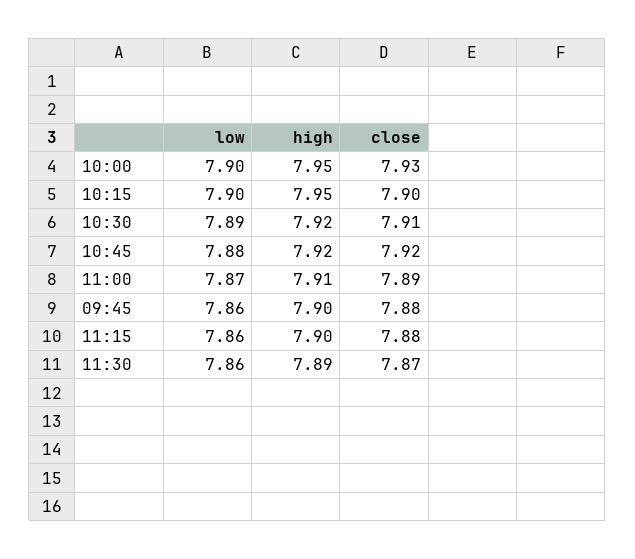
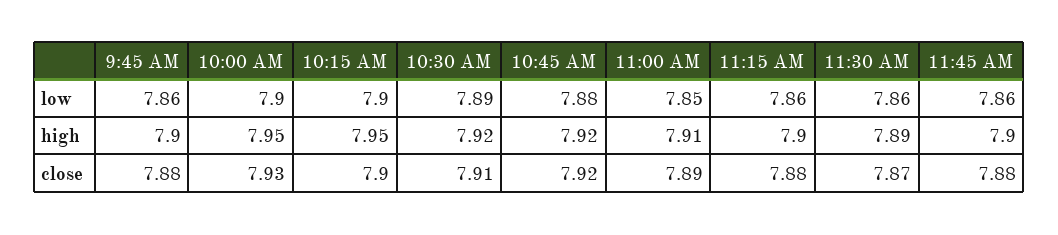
low, 11:00: 7.87 -> 7.85
low, 11:45 AM: none -> 7.86
high, 11:45 AM: none -> 7.9
close, 11:45 AM: none -> 7.88

